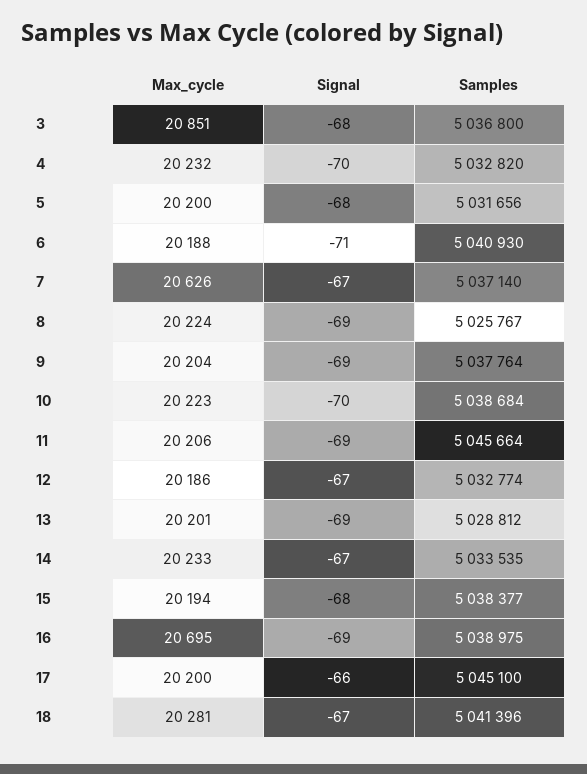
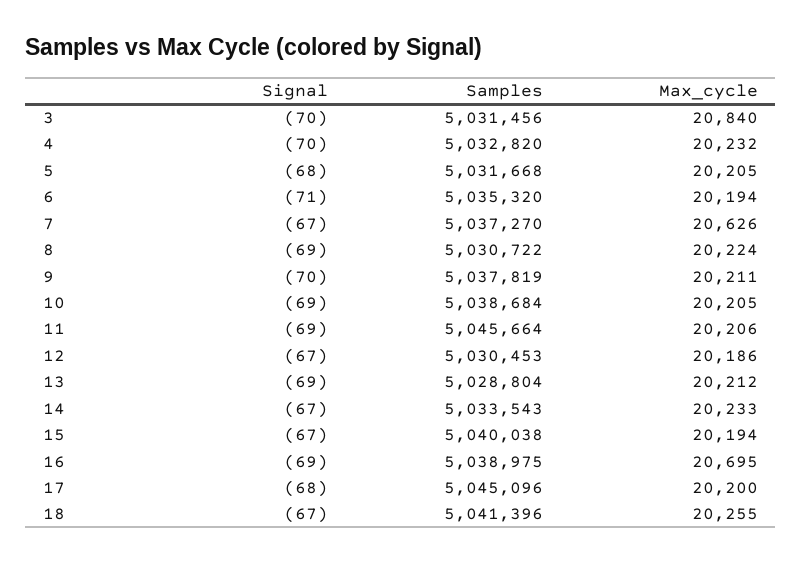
Max_cycle, 3: 20851 -> 20840
Signal, 3: -68 -> -70
Samples, 3: 5036800 -> 5031456
Max_cycle, 5: 20200 -> 20205
Samples, 5: 5031656 -> 5031668
Max_cycle, 6: 20188 -> 20194
Samples, 6: 5040930 -> 5035320
Samples, 7: 5037140 -> 5037270
Samples, 8: 5025767 -> 5030722
Max_cycle, 9: 20204 -> 20211
Signal, 9: -69 -> -70
Samples, 9: 5037764 -> 5037819
Max_cycle, 10: 20223 -> 20205
Signal, 10: -70 -> -69
Samples, 12: 5032774 -> 5030453
Max_cycle, 13: 20201 -> 20212
Samples, 13: 5028812 -> 5028804
Samples, 14: 5033535 -> 5033543
Signal, 15: -68 -> -67
Samples, 15: 5038377 -> 5040038
Signal, 17: -66 -> -68
Samples, 17: 5045100 -> 5045096
Max_cycle, 18: 20281 -> 20255

